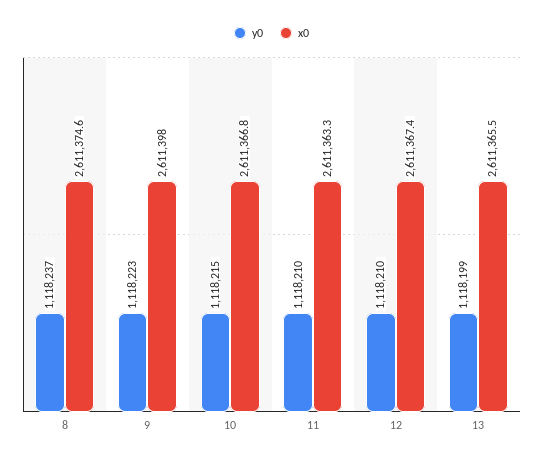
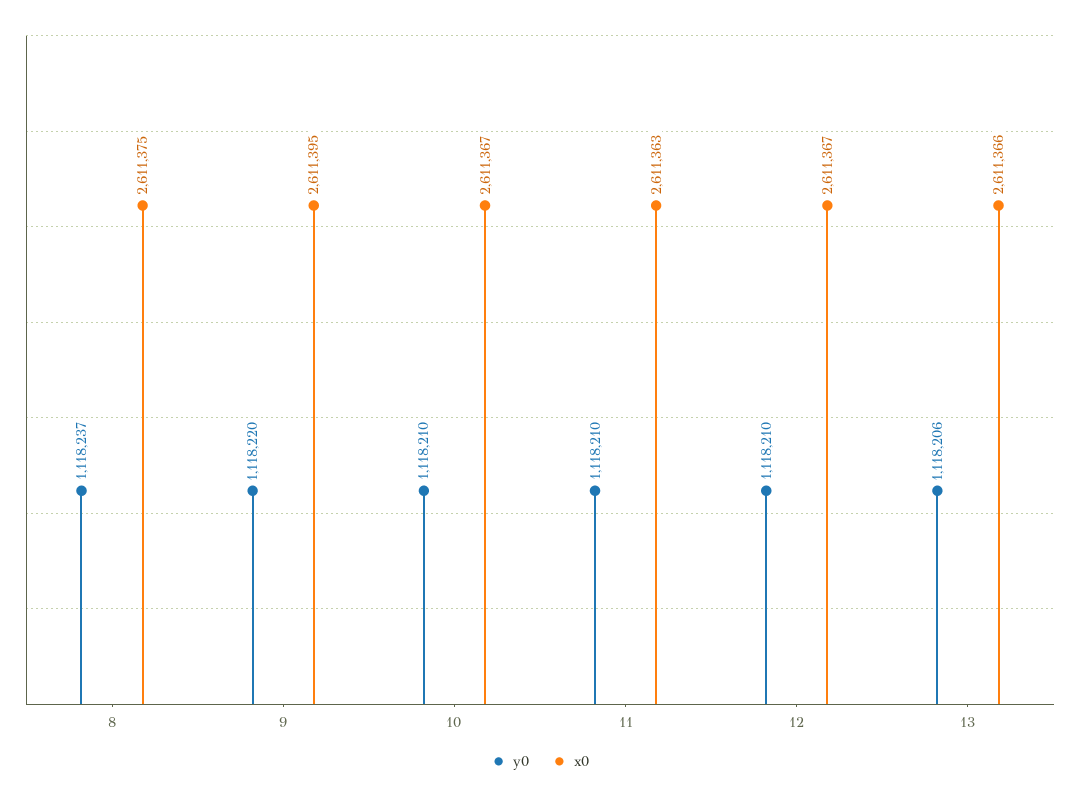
y0, 9: 1118223 -> 1118220
x0, 9: 2611398 -> 2611395
y0, 10: 1118215 -> 1118210
y0, 13: 1118199 -> 1118206

